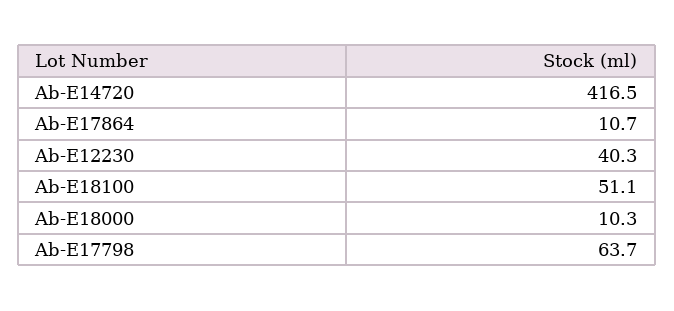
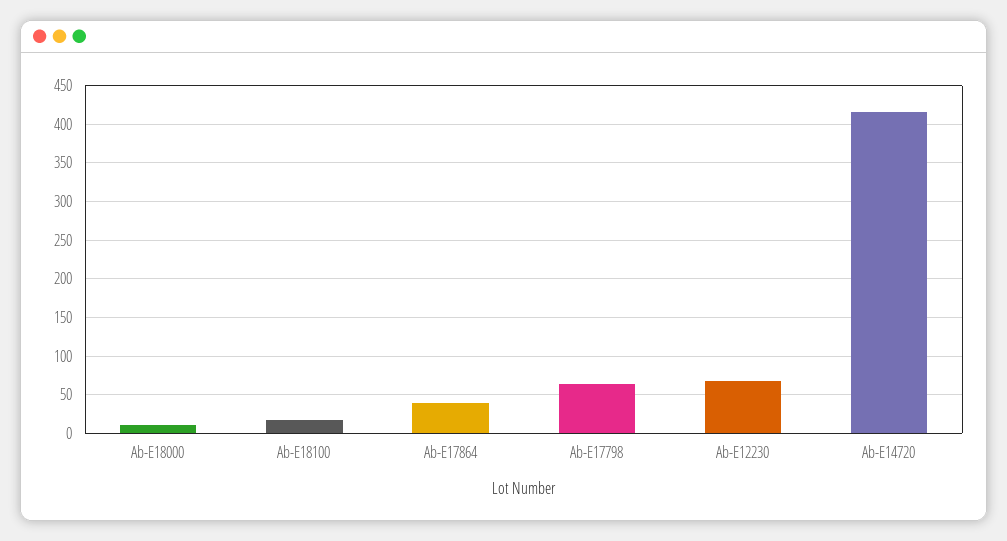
Ab-E17864: 10.7 -> 40
Ab-E12230: 40.3 -> 70
Ab-E18100: 51.1 -> 20

